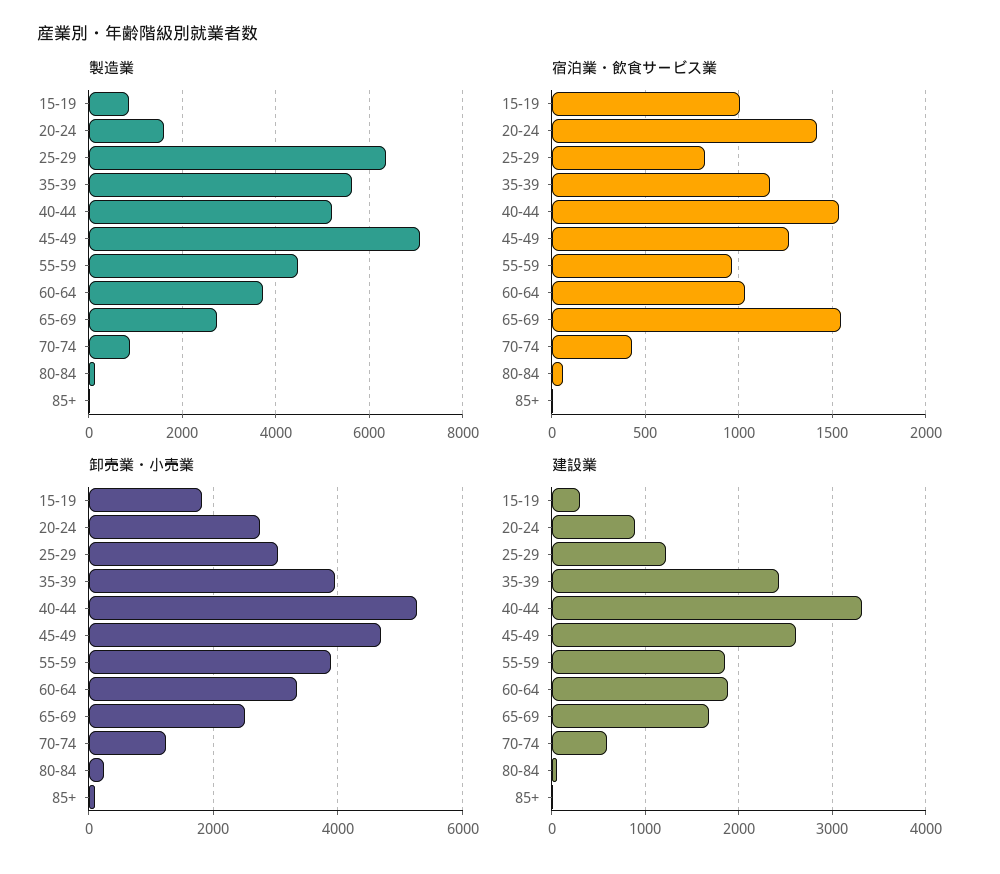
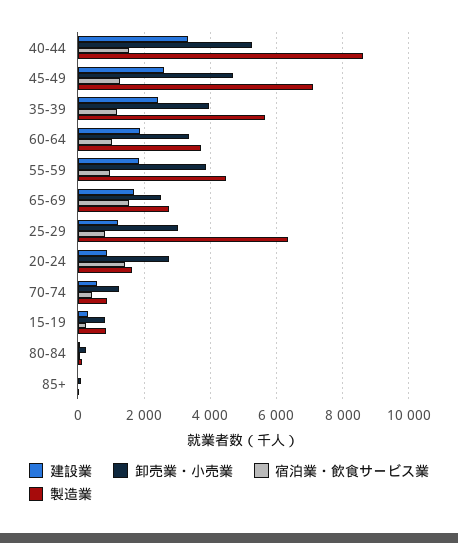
製造業, 40-44: 5200 -> 8600
宿泊業・飲食サービス業, 15-19: 1000 -> 200
卸売業・小売業, 15-19: 1800 -> 800

